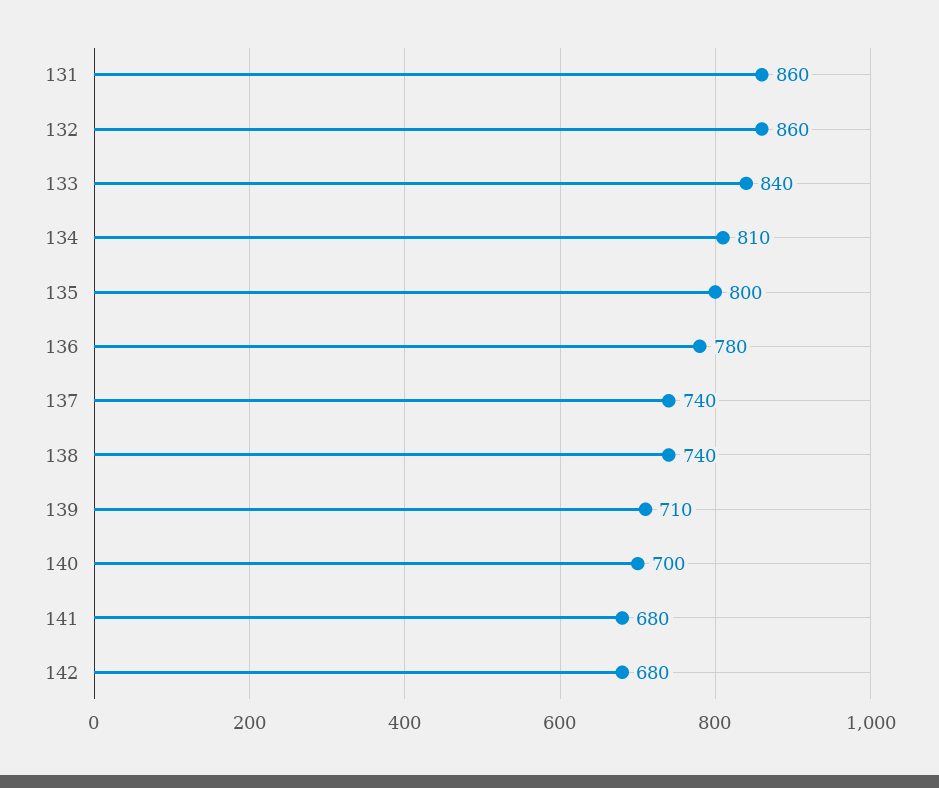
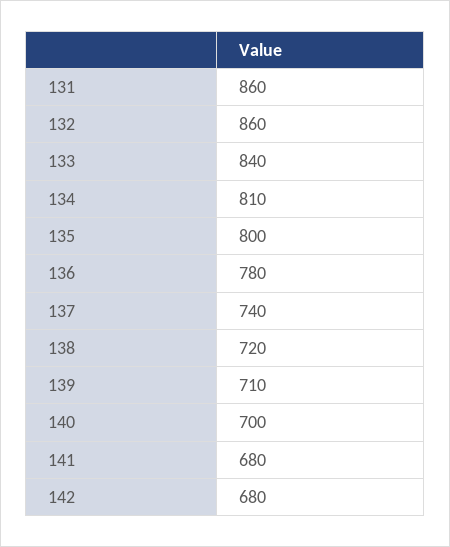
138: 740 -> 720

